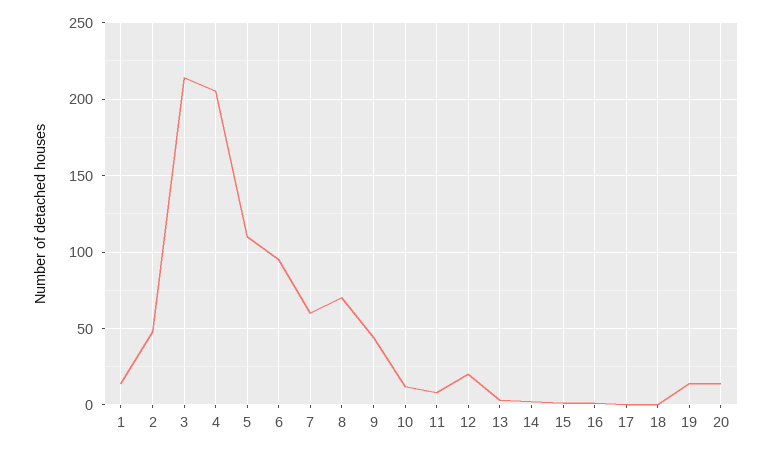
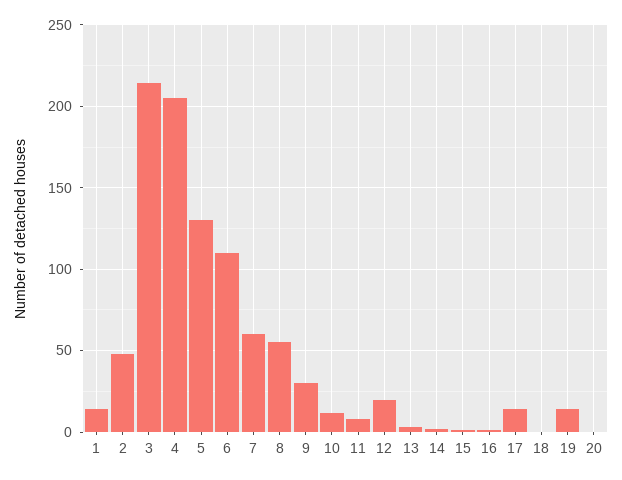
5: 110 -> 130
6: 95 -> 110
8: 70 -> 55
9: 45 -> 30
17: 0 -> 15
20: 15 -> 0

